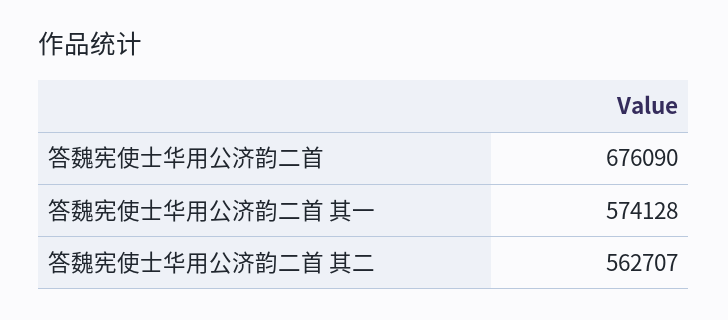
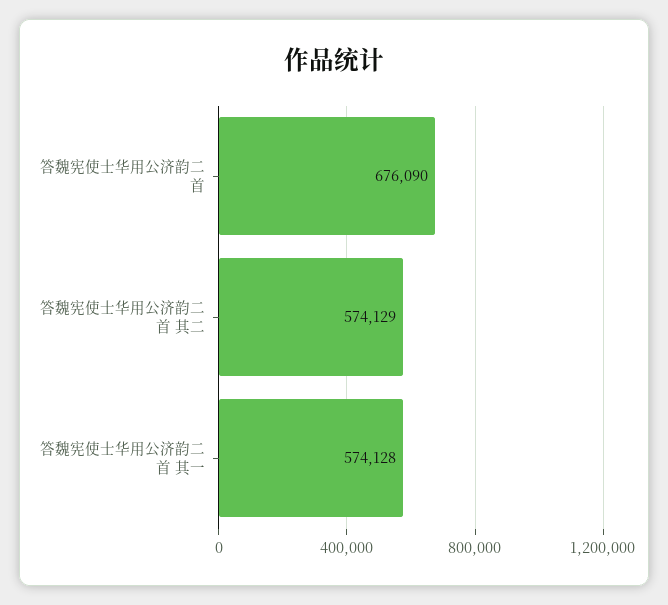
答魏宪使士华用公济韵二首 其二: 562707 -> 574129

